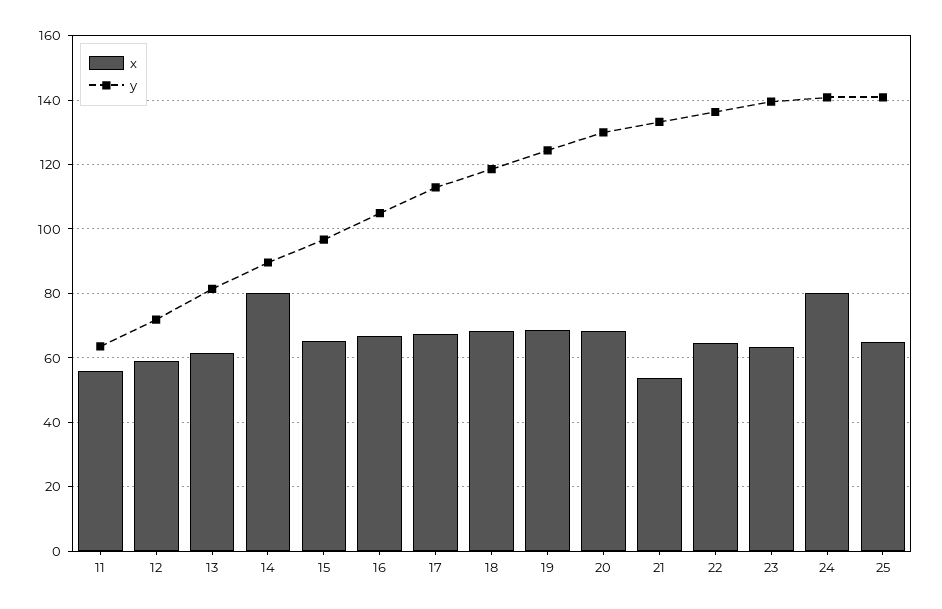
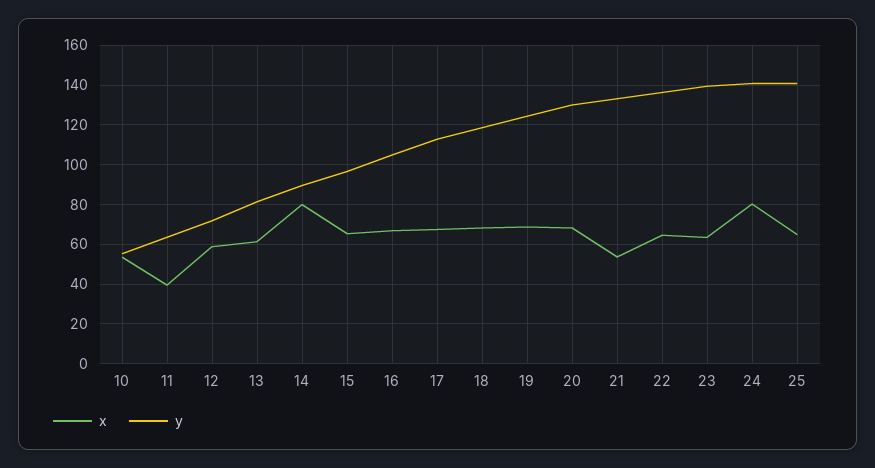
x, 11: 56 -> 40
x, 10: none -> 55
y, 10: none -> 55

